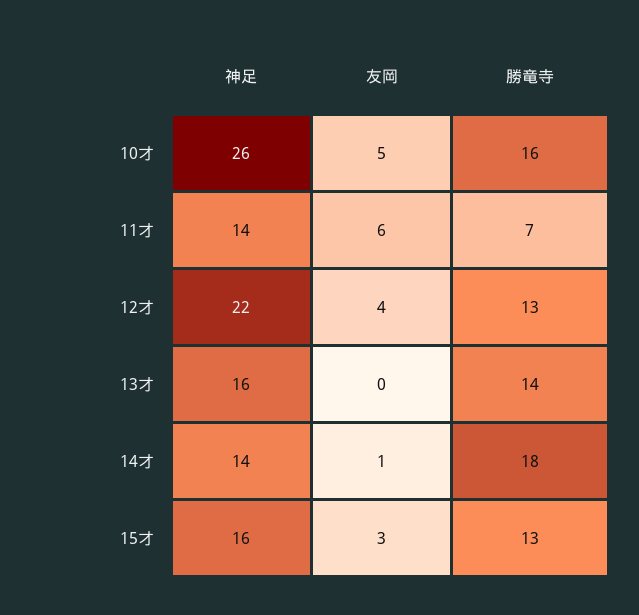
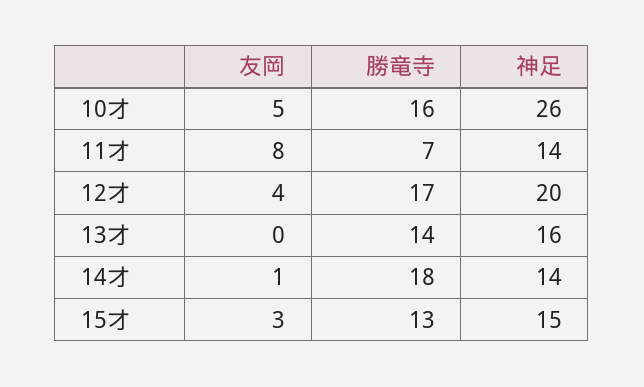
友岡, 11才: 6 -> 8
神足, 12才: 22 -> 20
勝竜寺, 12才: 13 -> 17
神足, 15才: 16 -> 15

